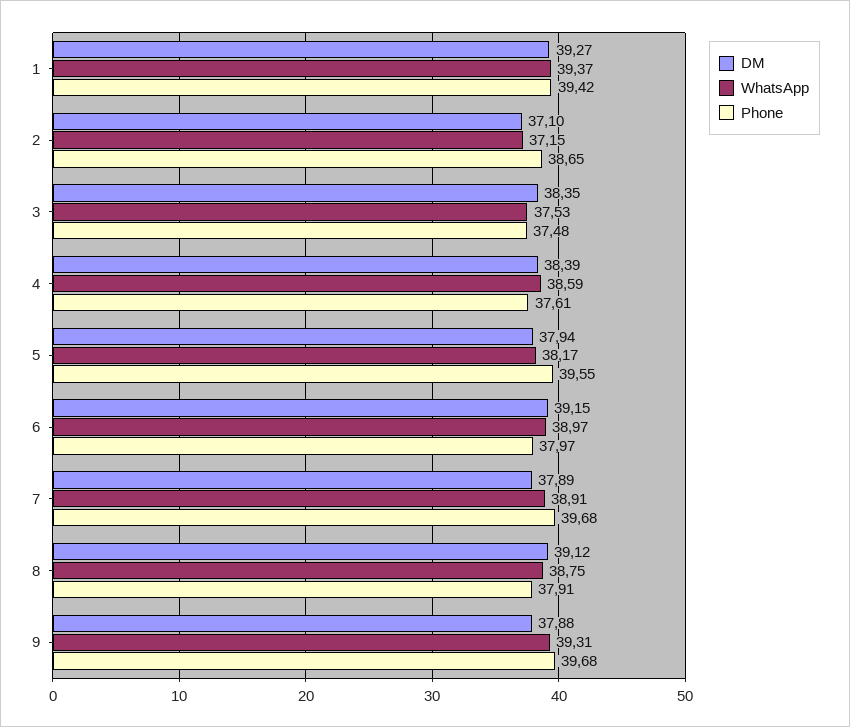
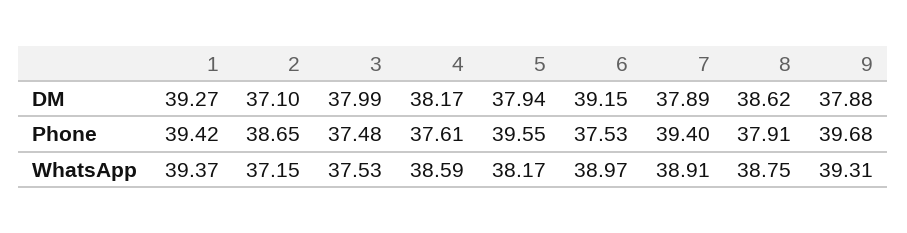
DM, 3: 38.35 -> 37.99
DM, 4: 38.39 -> 38.17
Phone, 6: 37.97 -> 37.53
Phone, 7: 39.68 -> 39.4
DM, 8: 39.12 -> 38.62

